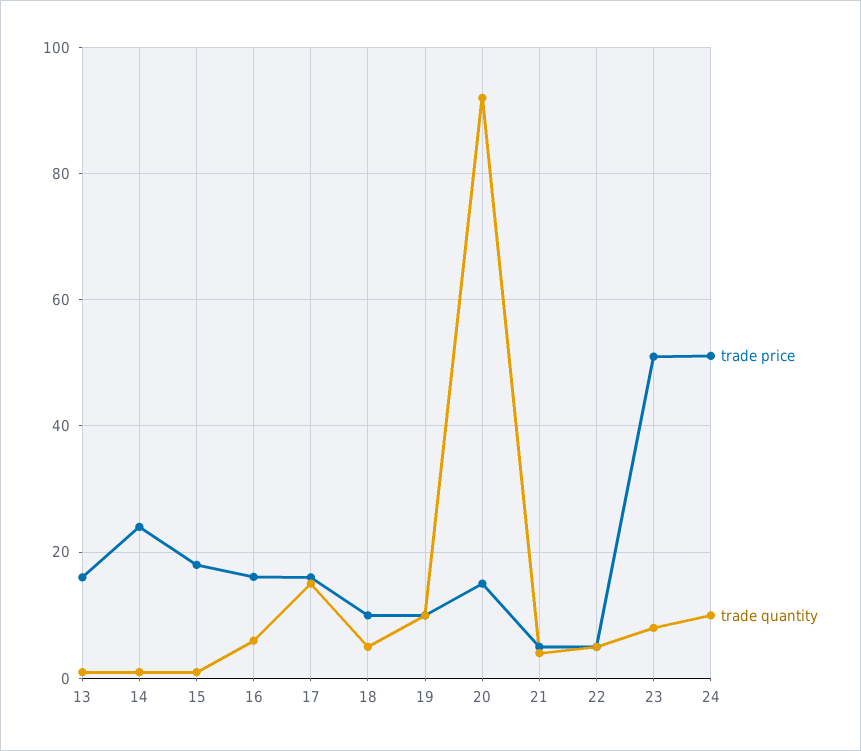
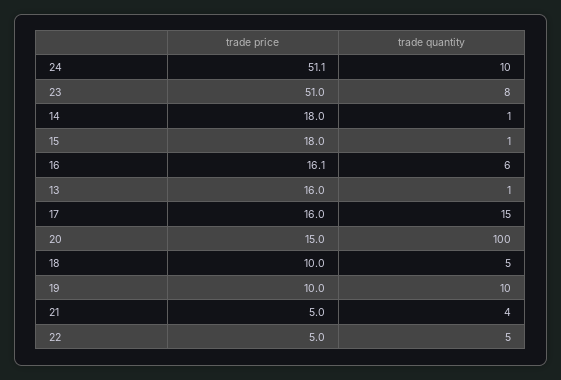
trade price, 14: 24 -> 18
trade quantity, 20: 92 -> 100

